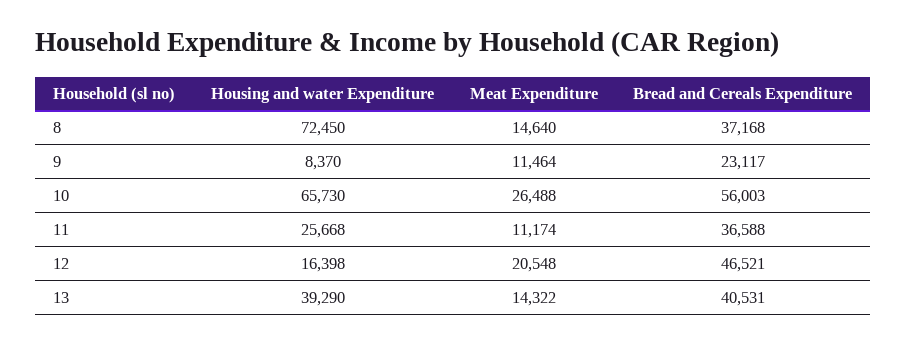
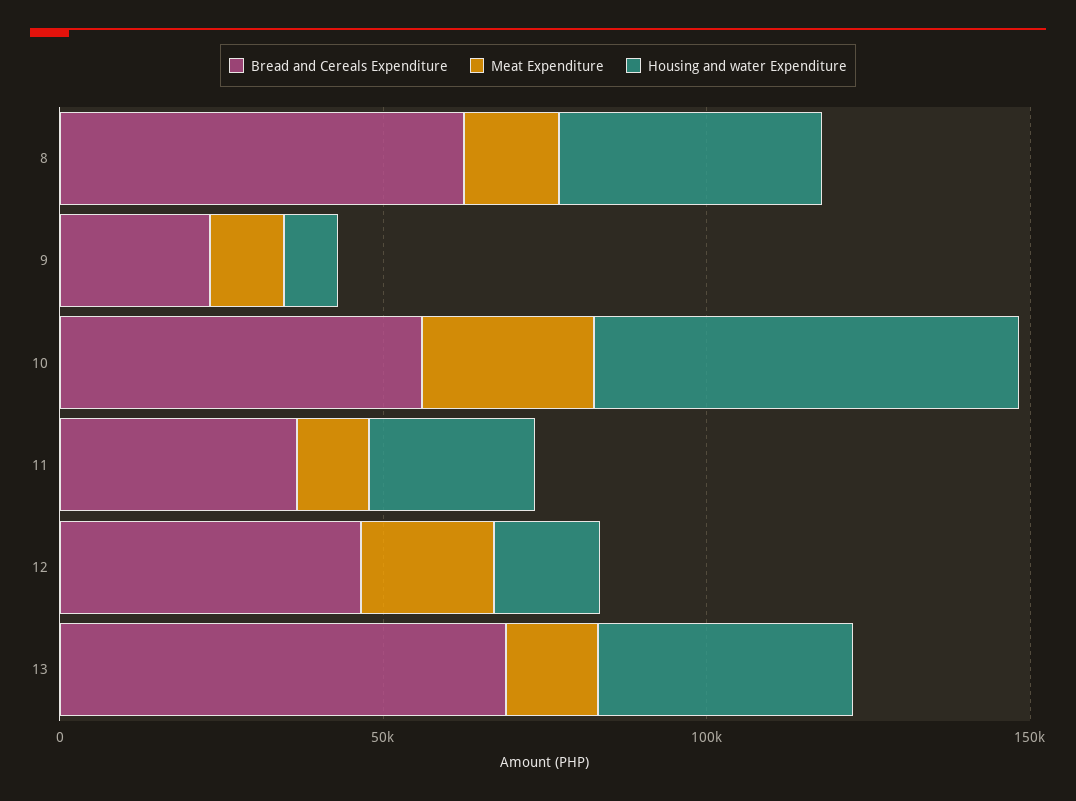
Housing and water Expenditure, 8: 72450 -> 40000
Bread and Cereals Expenditure, 8: 37168 -> 60000
Bread and Cereals Expenditure, 13: 40531 -> 70000

